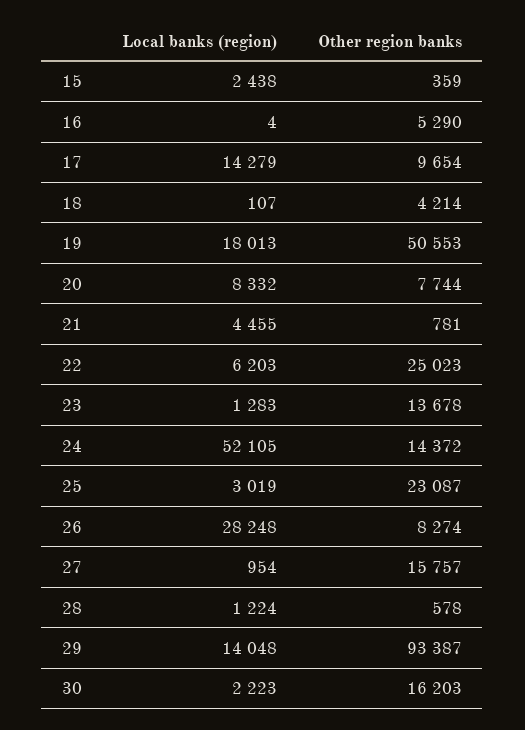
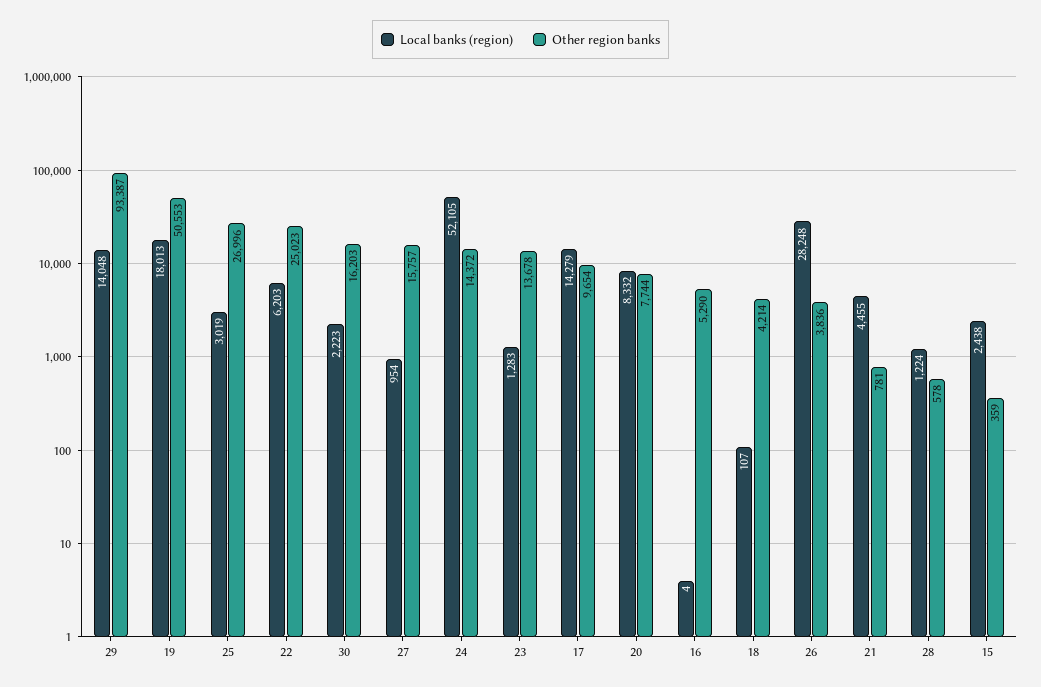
Other region banks, 25: 23087 -> 26996
Other region banks, 26: 8274 -> 3836

